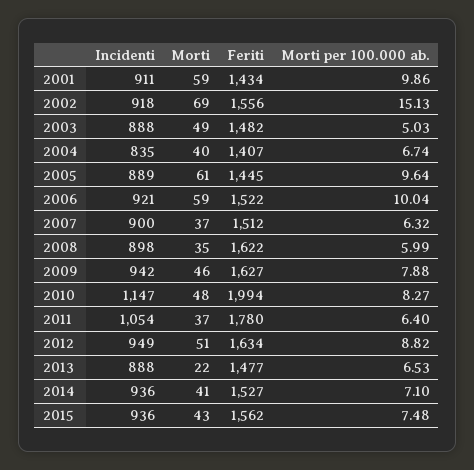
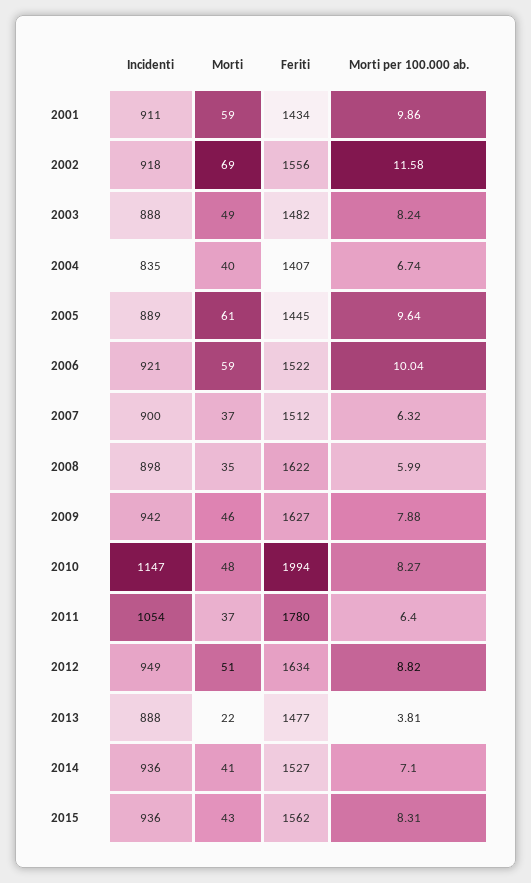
Morti per 100.000 ab., 2002: 15.13 -> 11.58
Morti per 100.000 ab., 2003: 5.03 -> 8.24
Morti per 100.000 ab., 2013: 6.53 -> 3.81
Morti per 100.000 ab., 2015: 7.48 -> 8.31

